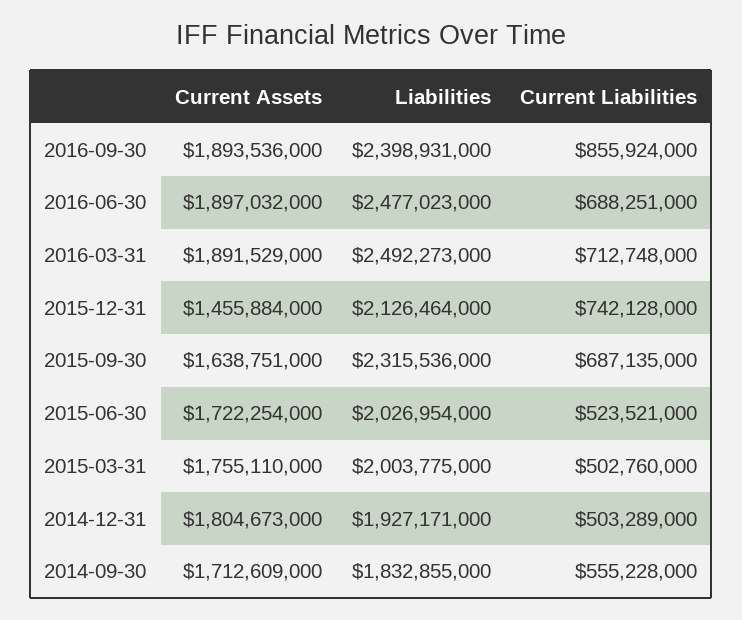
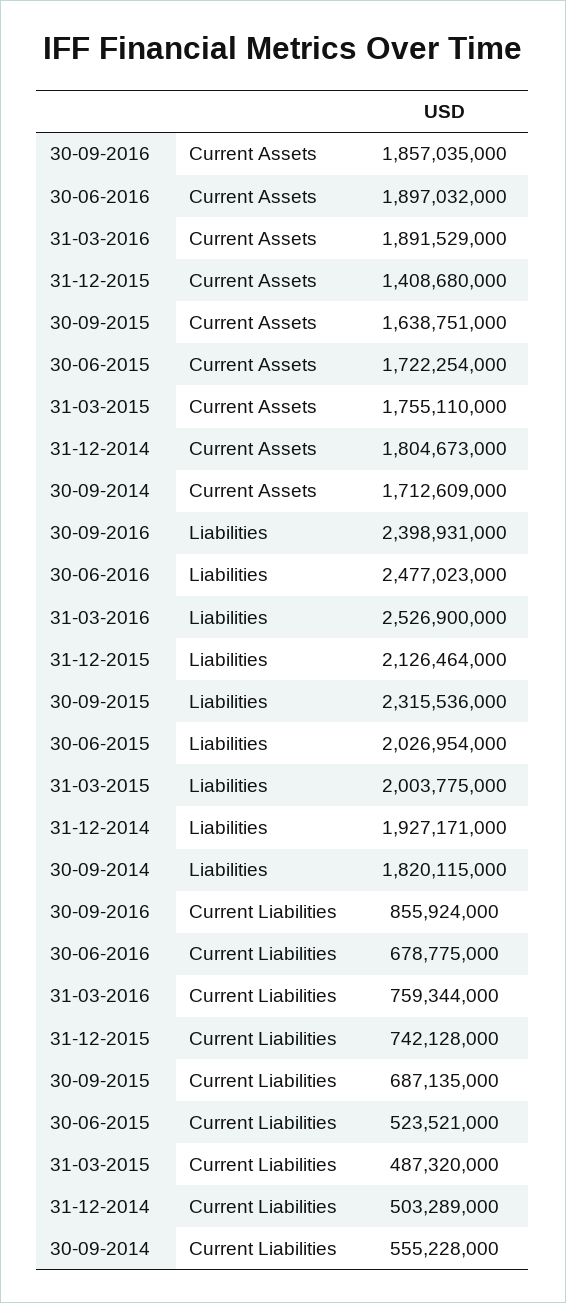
Current Assets, 2016-09-30: 1893536000 -> 1857035000
Current Liabilities, 2016-06-30: 688251000 -> 678775000
Liabilities, 2016-03-31: 2492273000 -> 2526900000
Current Liabilities, 2016-03-31: 712748000 -> 759344000
Current Assets, 2015-12-31: 1455884000 -> 1408680000
Current Liabilities, 2015-03-31: 502760000 -> 487320000
Liabilities, 2014-09-30: 1832855000 -> 1820115000

